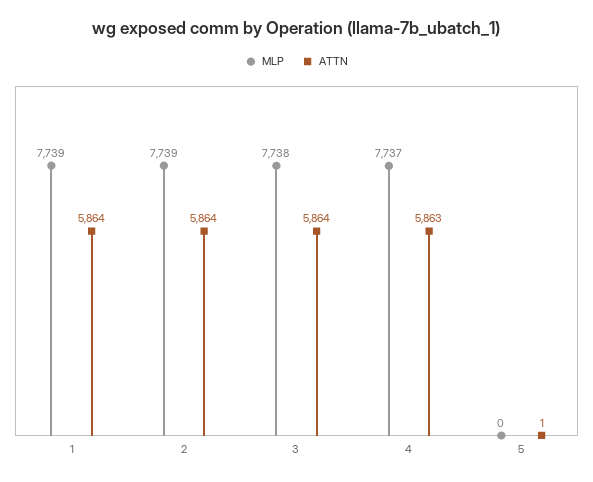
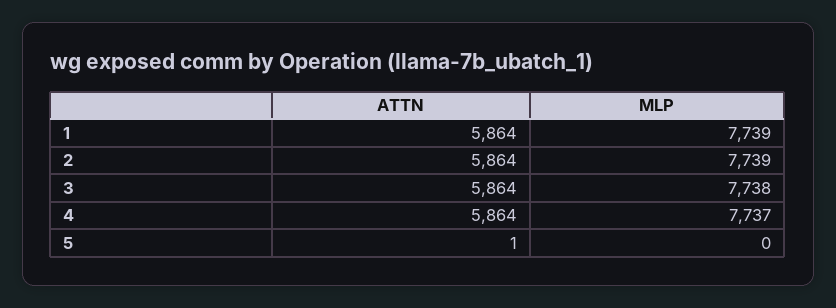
ATTN, 4: 5863 -> 5864

